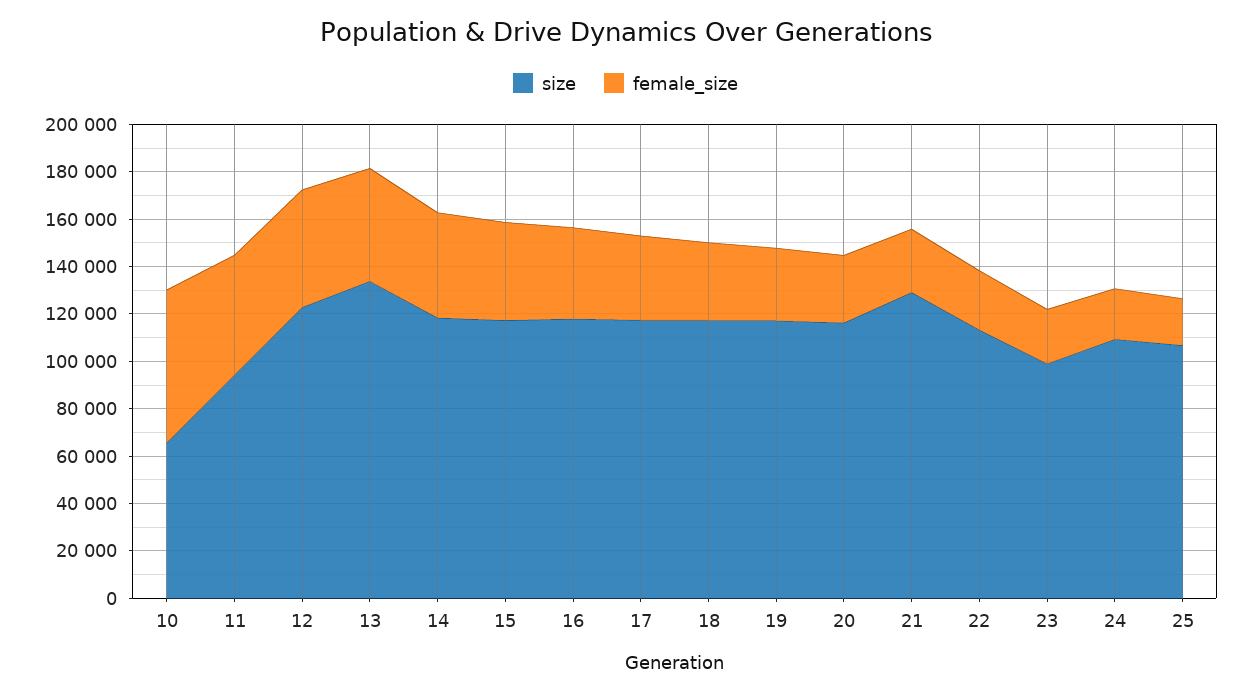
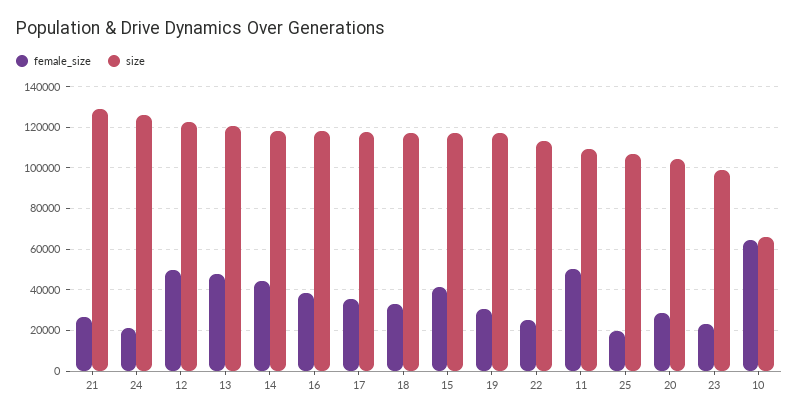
size, 11: 95000 -> 110000
size, 13: 135000 -> 120000
size, 20: 115000 -> 105000
size, 24: 110000 -> 125000

